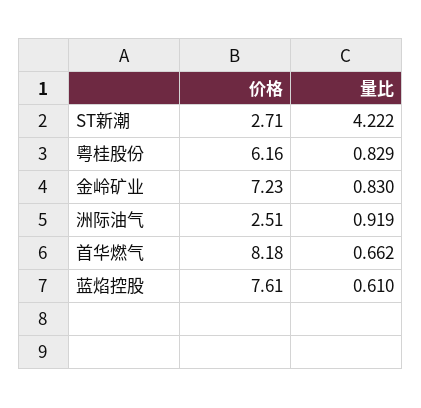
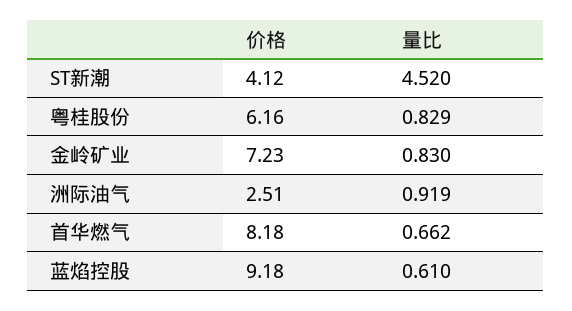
价格, ST新潮: 2.71 -> 4.12
量比, ST新潮: 4.222 -> 4.52
价格, 蓝焰控股: 7.61 -> 9.18

